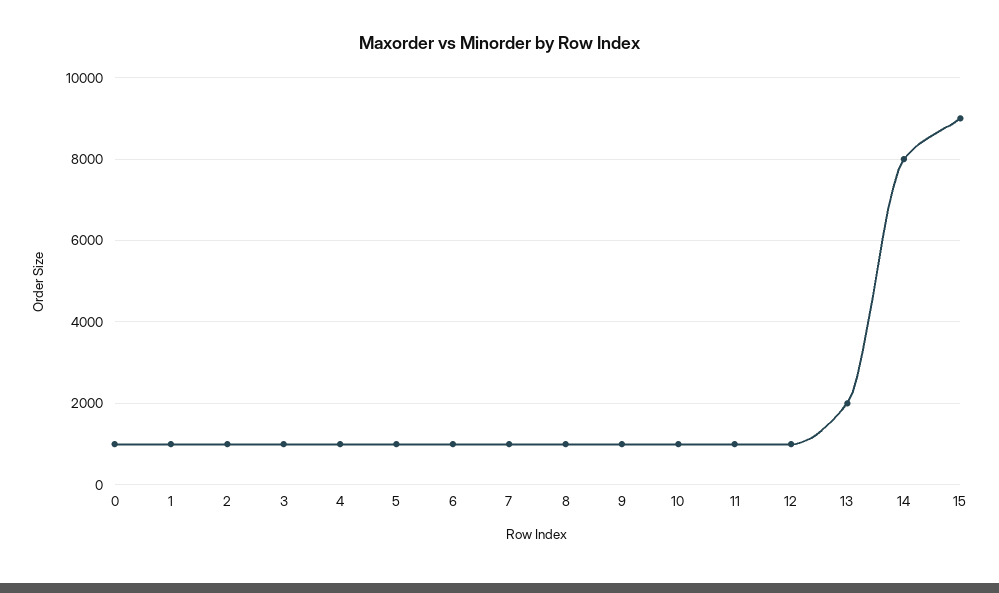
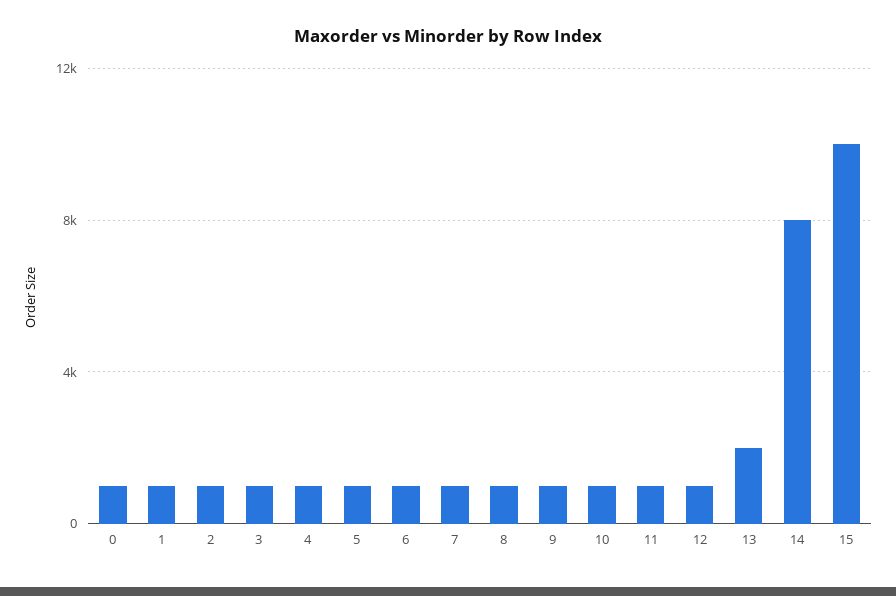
15: 9000 -> 10000

